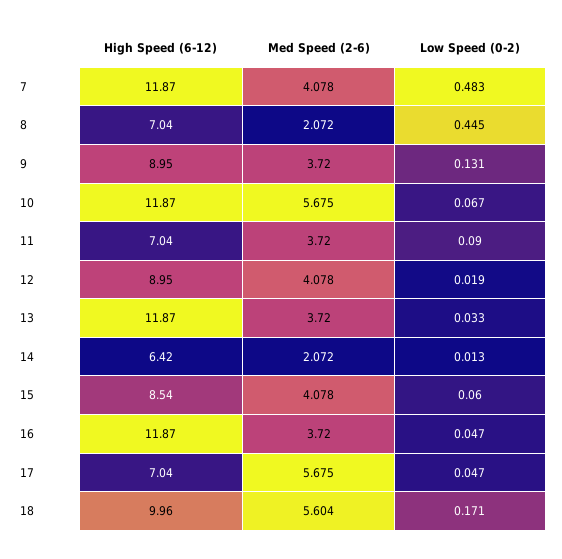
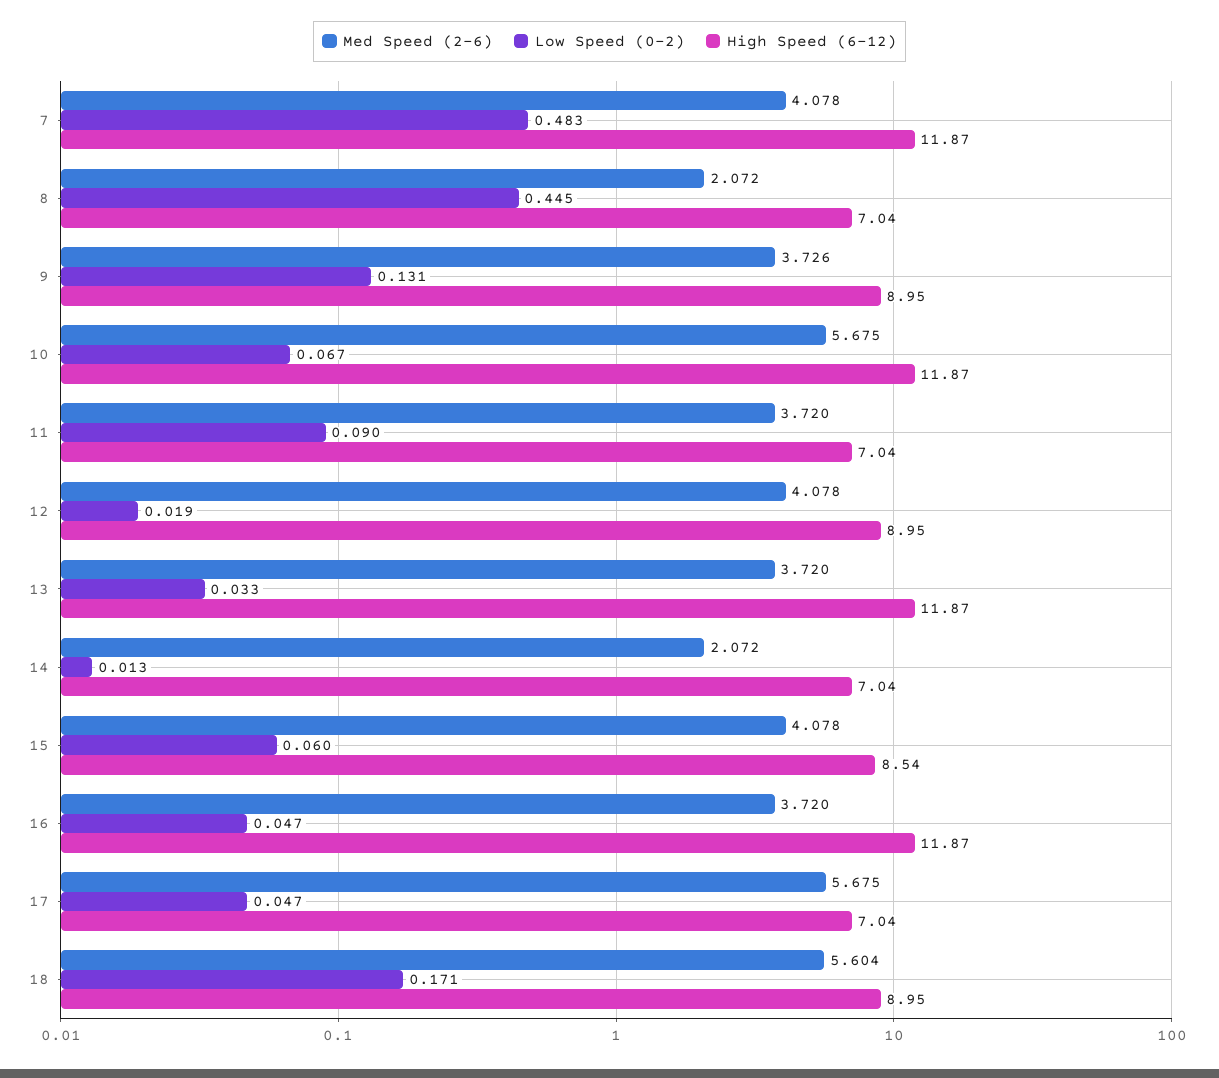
Med Speed (2-6), 9: 3.72 -> 3.726
High Speed (6-12), 14: 6.42 -> 7.04
High Speed (6-12), 18: 9.96 -> 8.95

